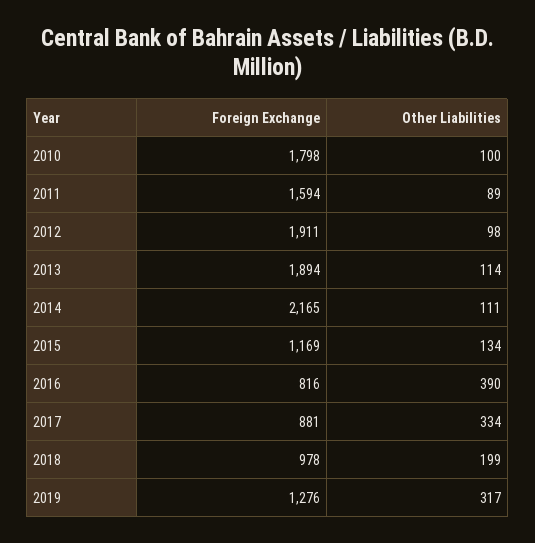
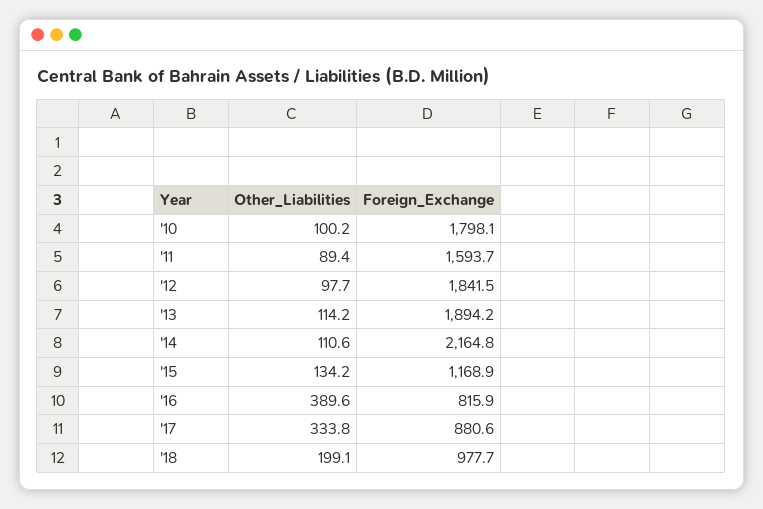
Foreign Exchange, 2012: 1911 -> 1841.5
Foreign Exchange, 2019: 1276 -> none
Other Liabilities, 2019: 317 -> none

